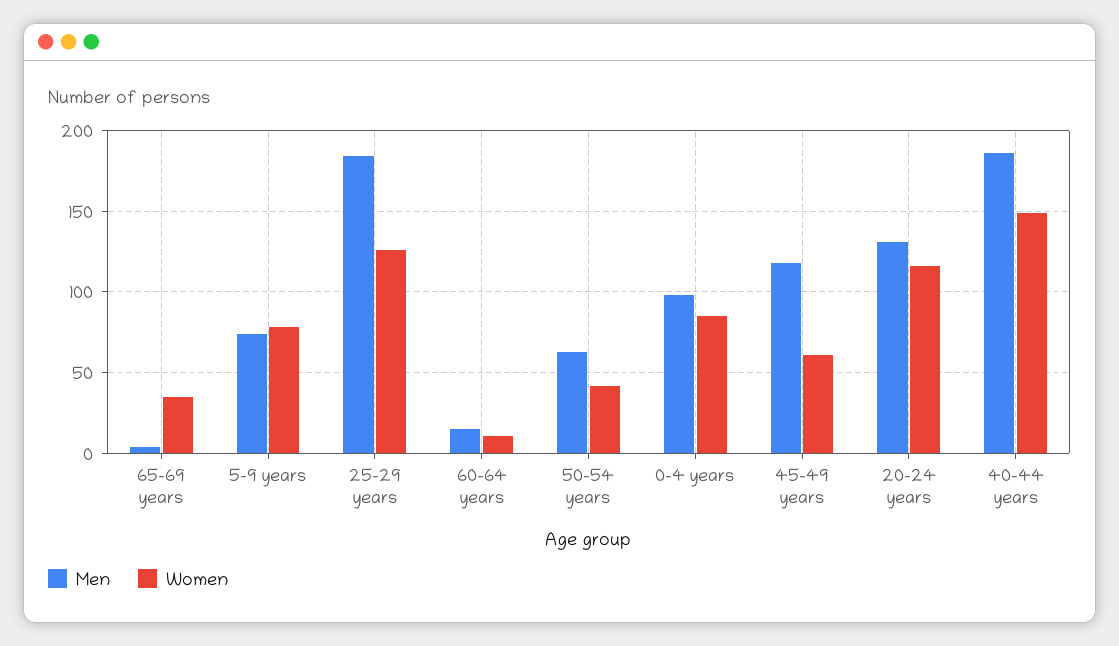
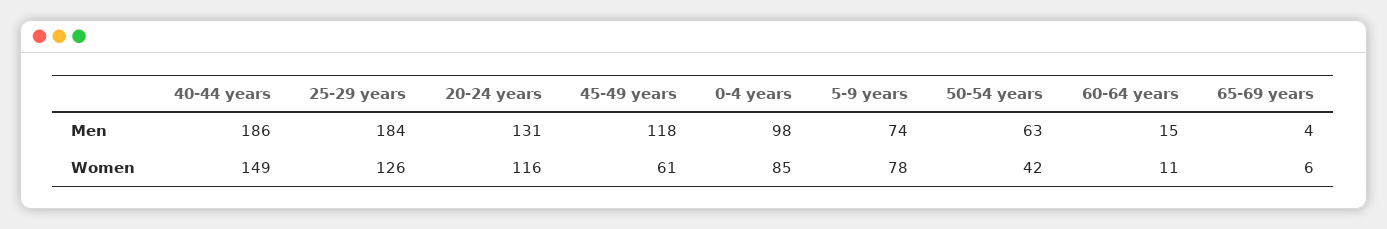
Women, 65-69 years: 35 -> 6

